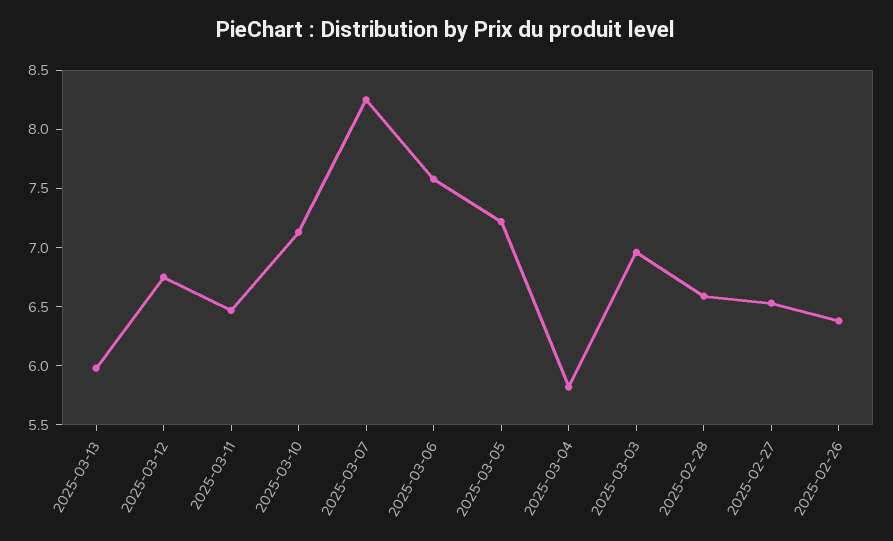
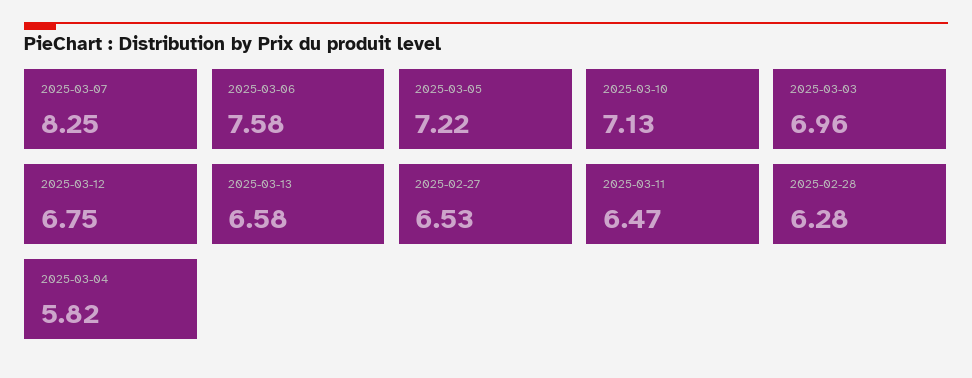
2025-03-13: 6 -> 6.58
2025-02-28: 6.6 -> 6.28
2025-02-26: 6.4 -> none

